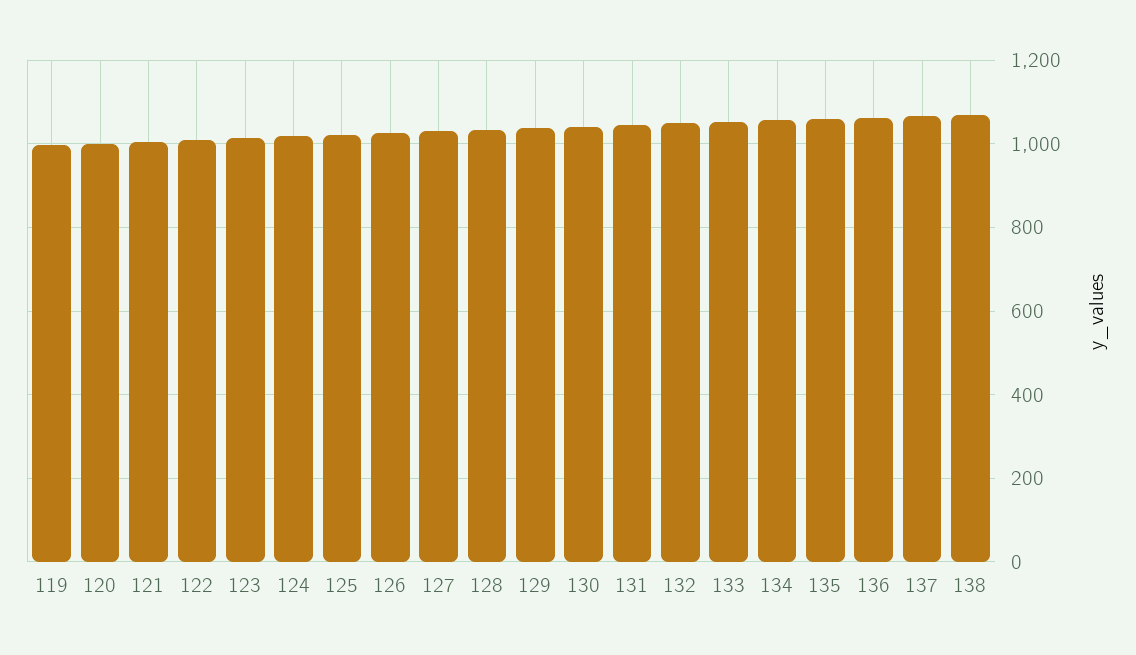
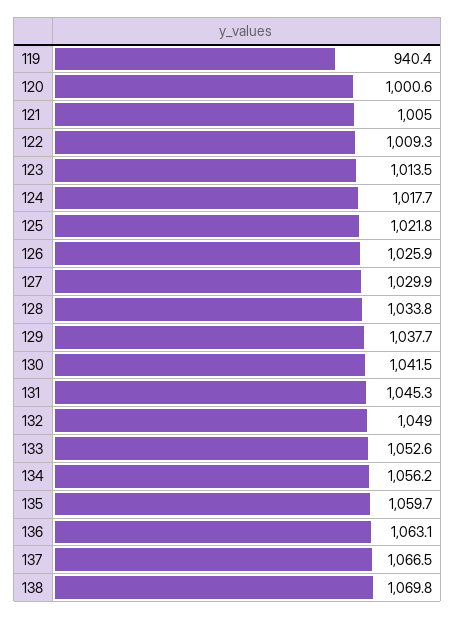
119: 1000 -> 940.4

